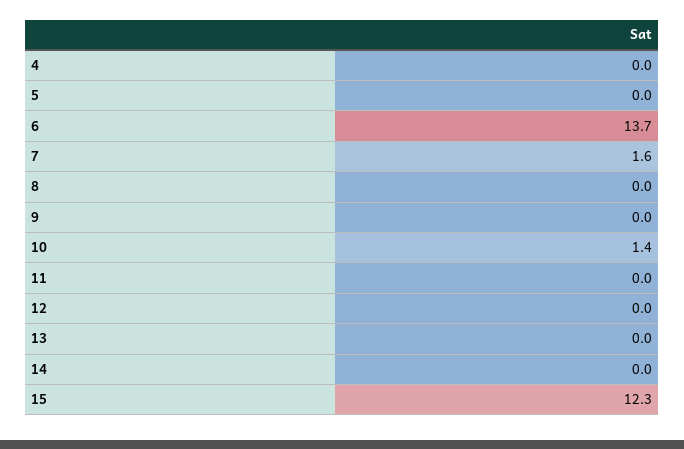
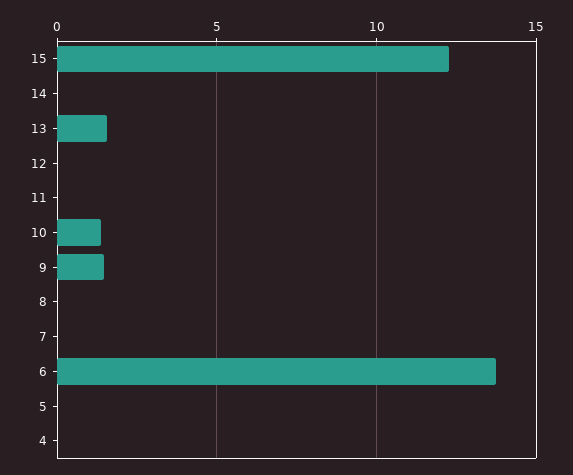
7: 1.6 -> 0
9: 0 -> 1.5
13: 0 -> 1.5

